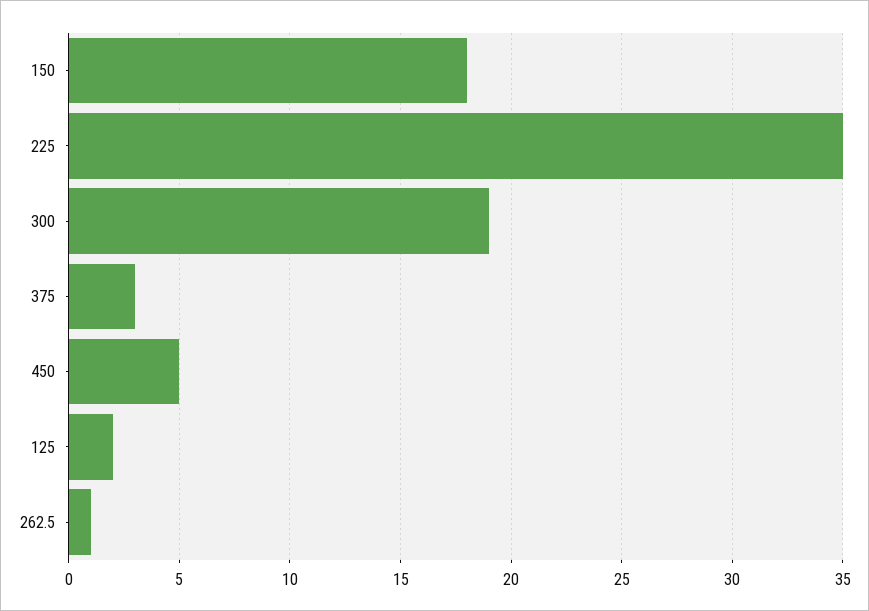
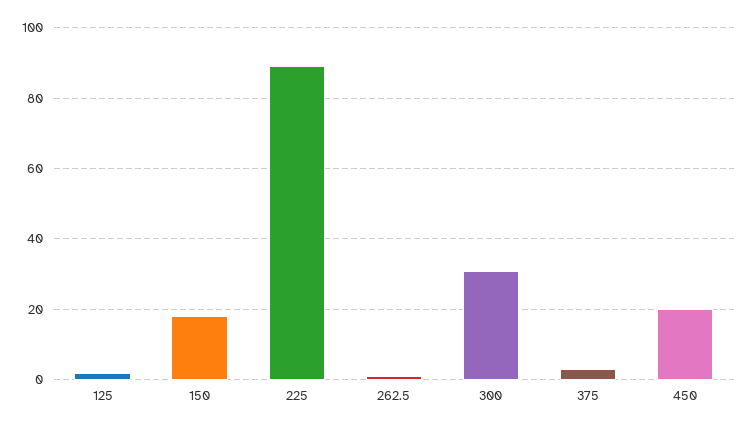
225: 35 -> 90
300: 19 -> 30
450: 5 -> 20

